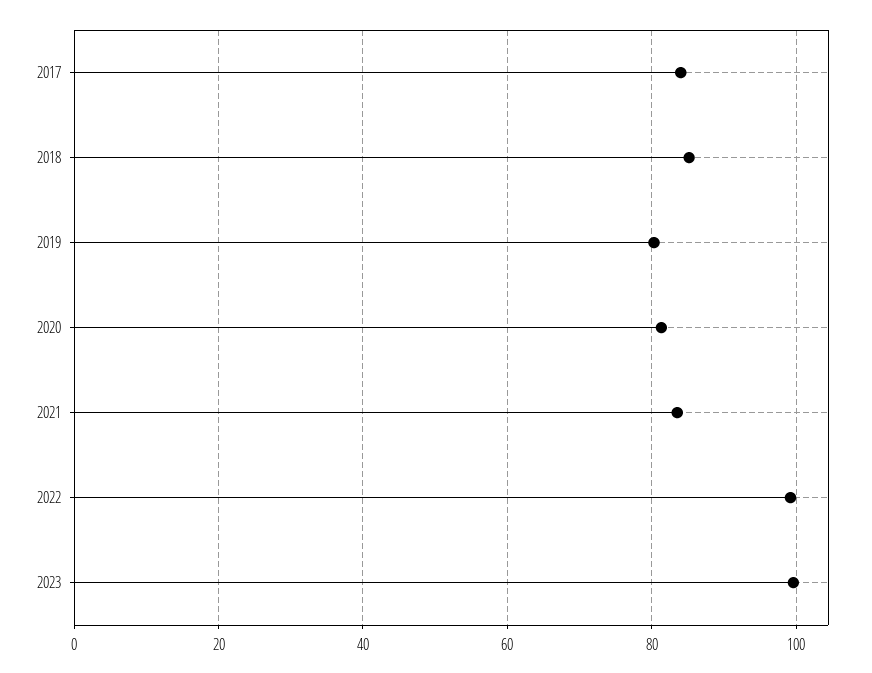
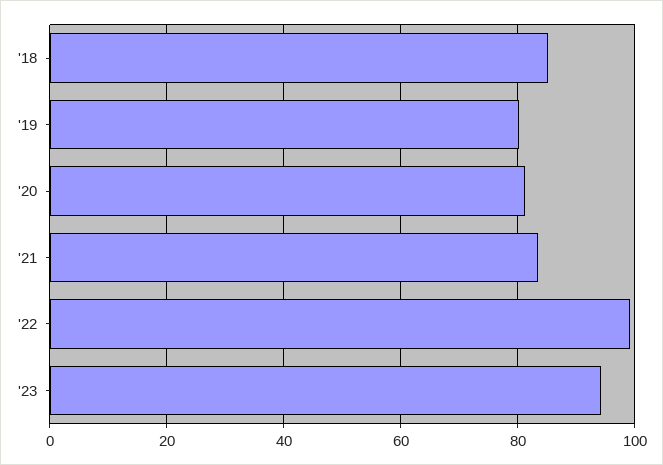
2017: 84 -> none
2023: 100 -> 94

